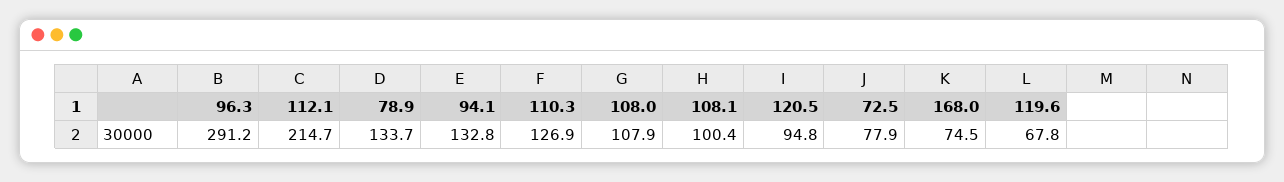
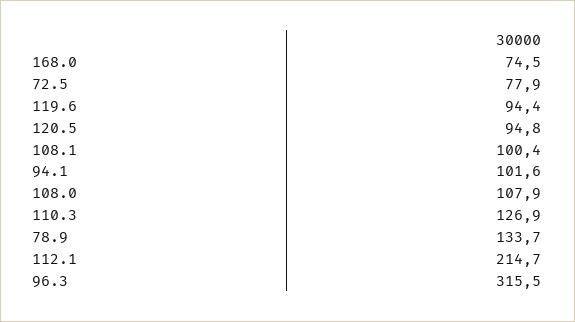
96.3: 291.2 -> 315.5
94.1: 132.8 -> 101.6
119.6: 67.8 -> 94.4

